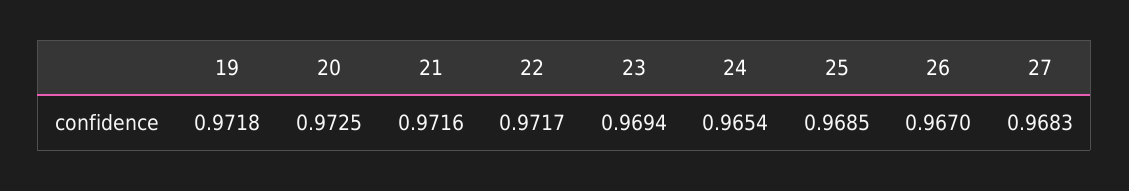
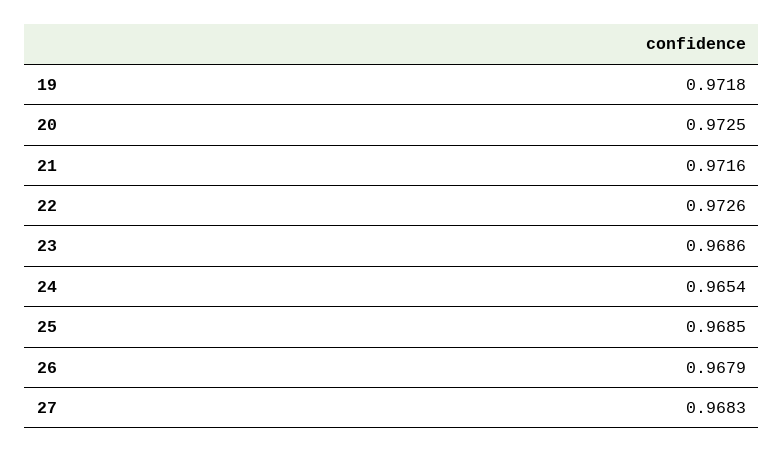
22: 0.9717 -> 0.9726
23: 0.9694 -> 0.9686
26: 0.967 -> 0.9679

